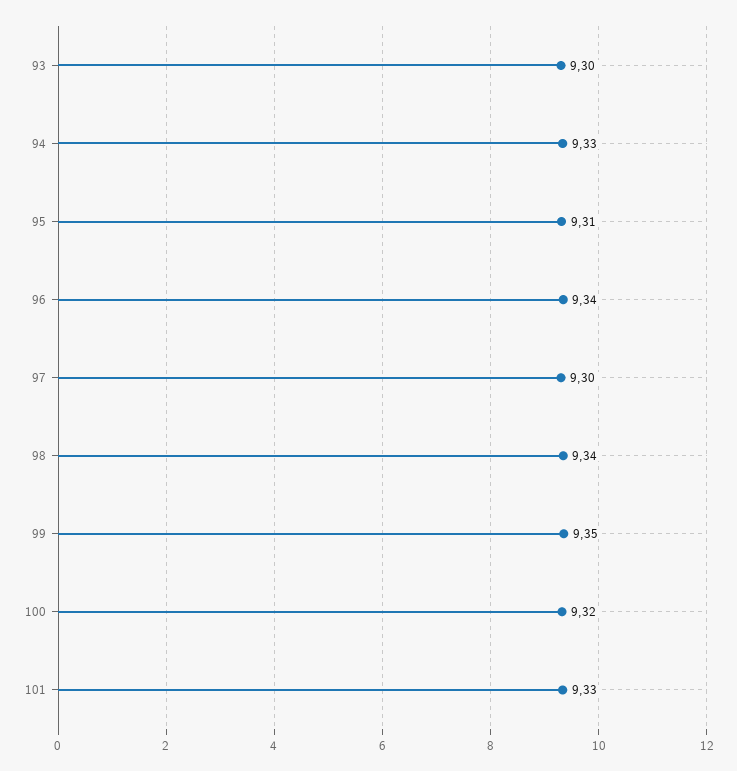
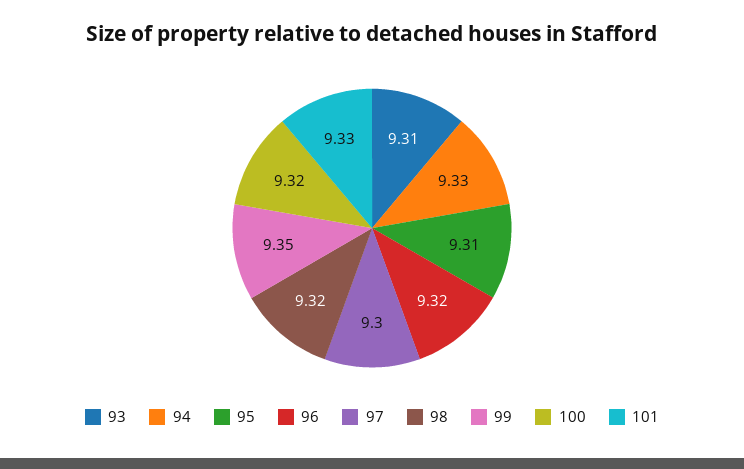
93: 9.3 -> 9.31
96: 9.34 -> 9.32
98: 9.34 -> 9.32

